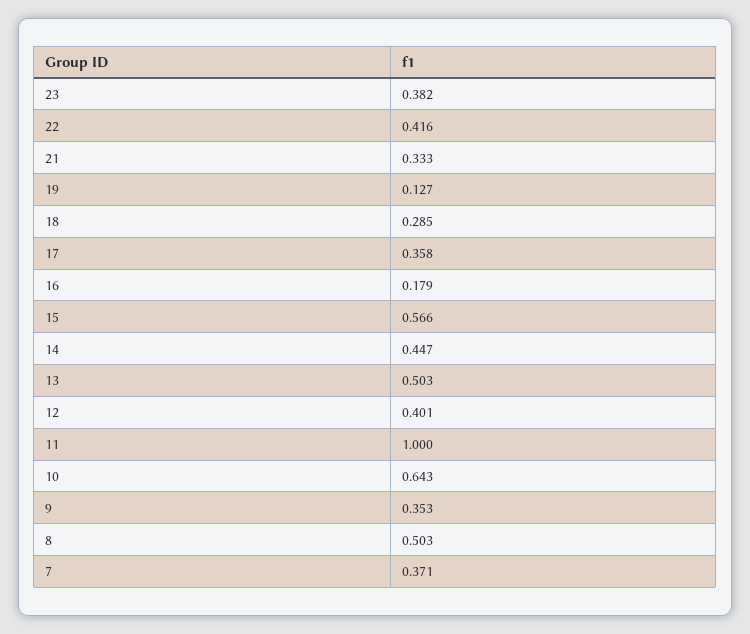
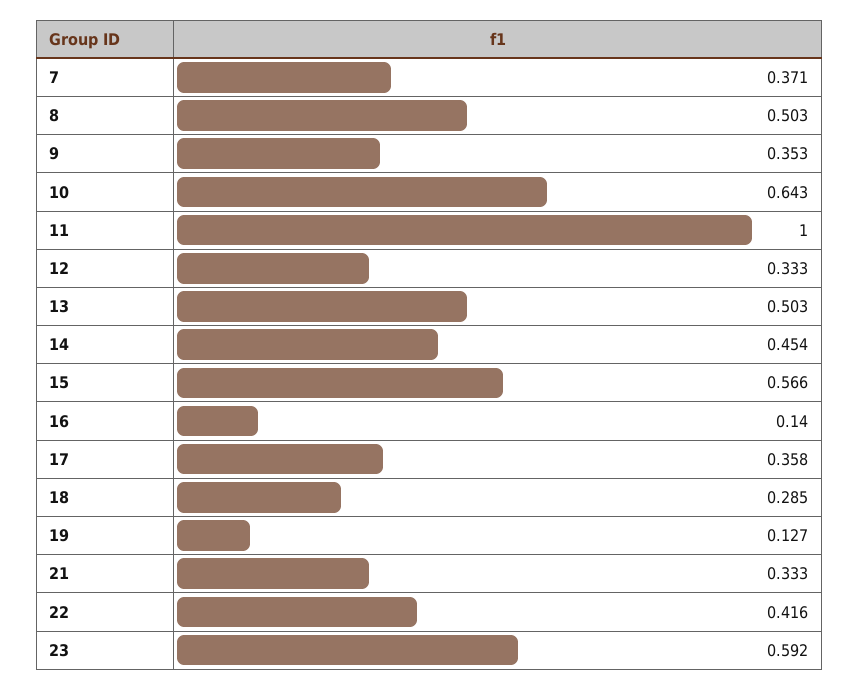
23: 0.382 -> 0.592
16: 0.179 -> 0.14
14: 0.447 -> 0.454
12: 0.401 -> 0.333

